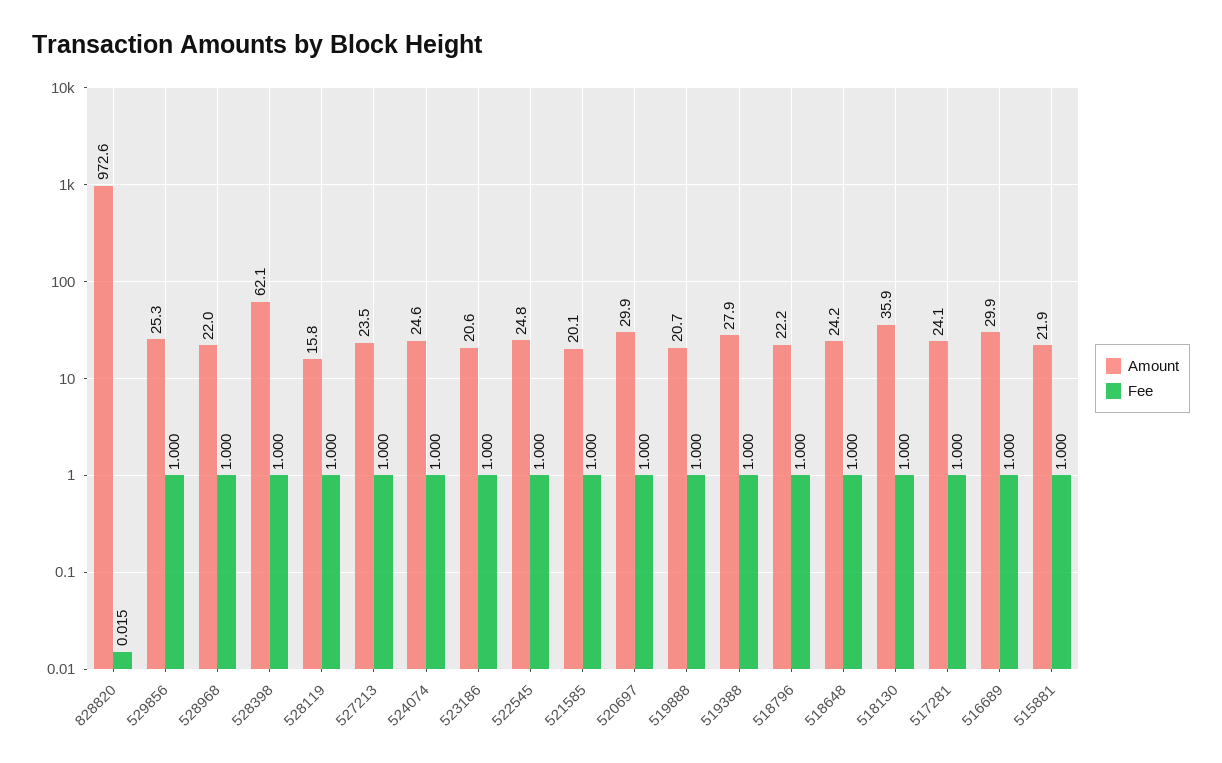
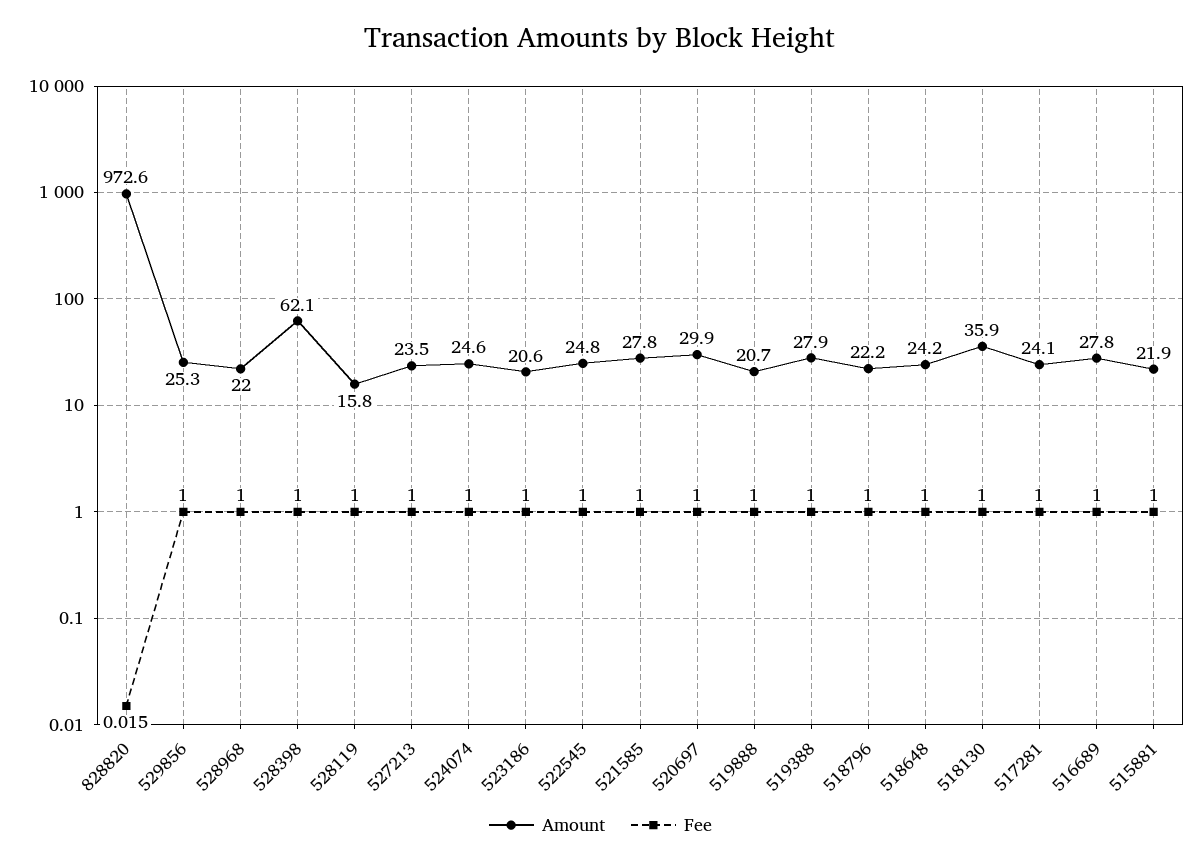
Amount, 521585: 20.1 -> 27.8
Amount, 516689: 29.9 -> 27.8

